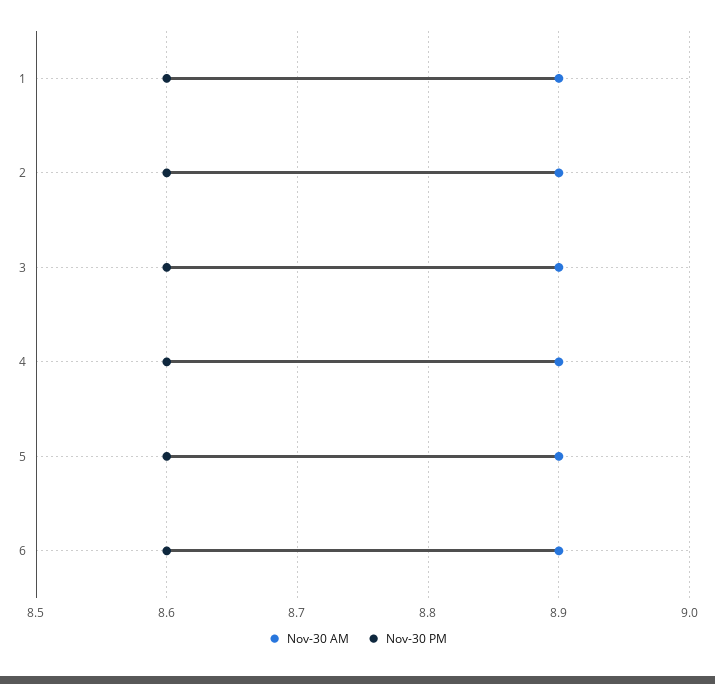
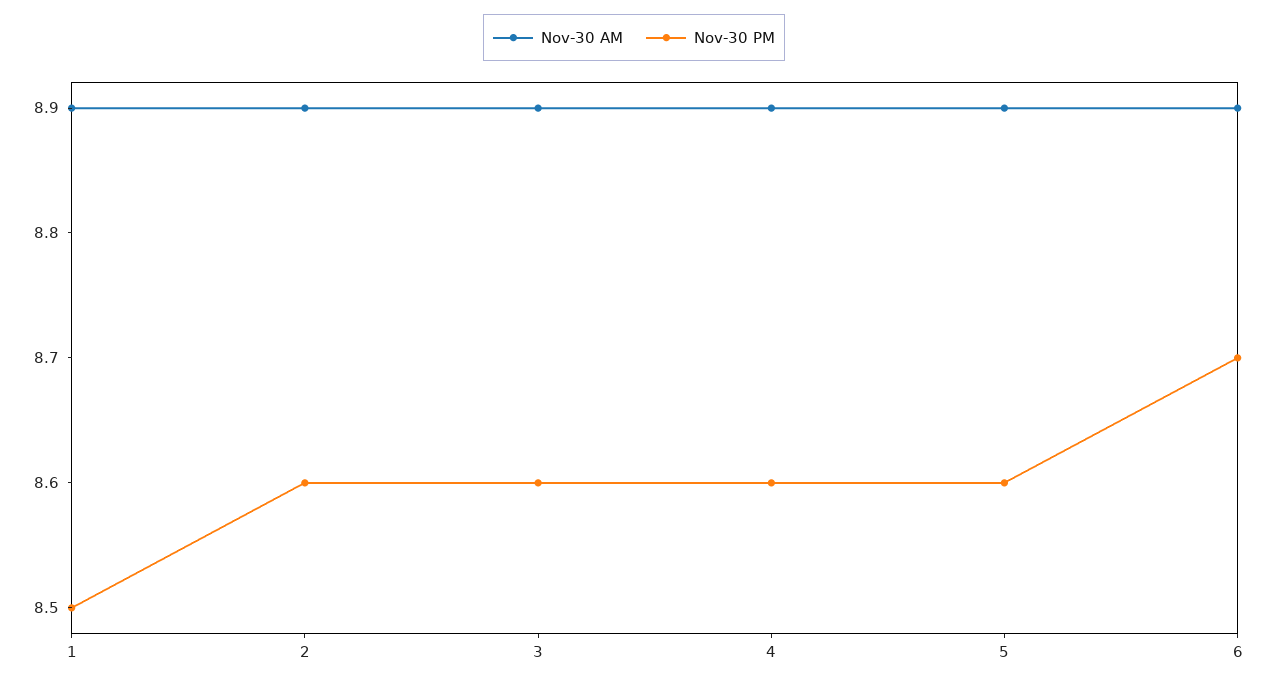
Nov-30 PM, 1: 8.6 -> 8.5
Nov-30 PM, 6: 8.6 -> 8.7

